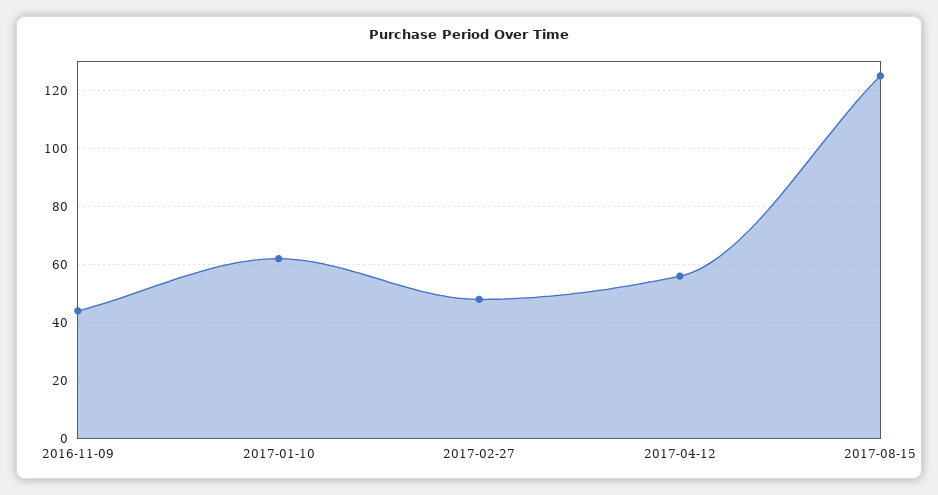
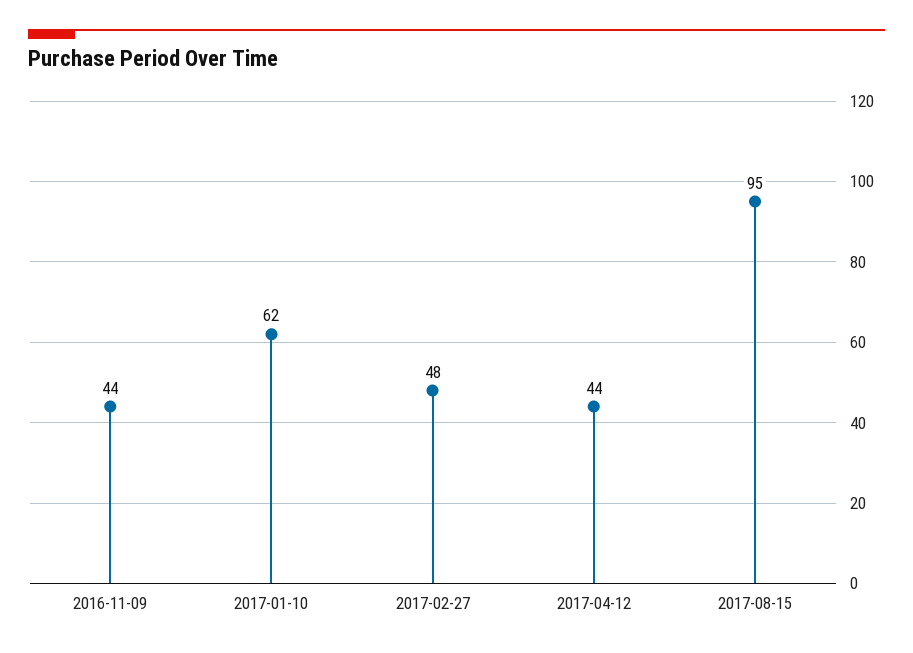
2017-04-12: 55 -> 44
2017-08-15: 125 -> 95

